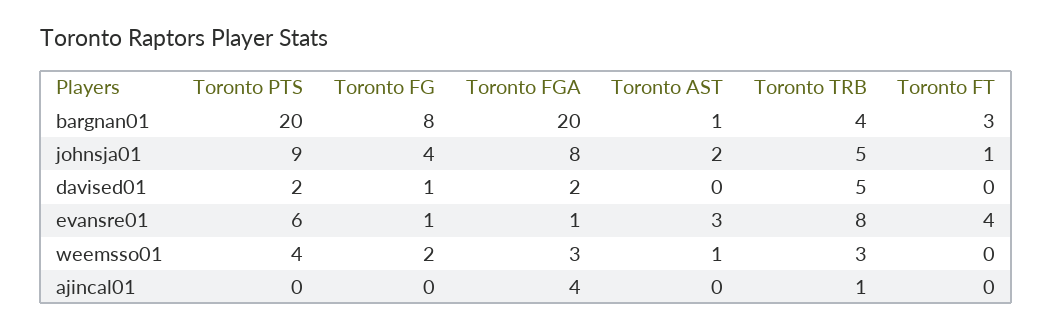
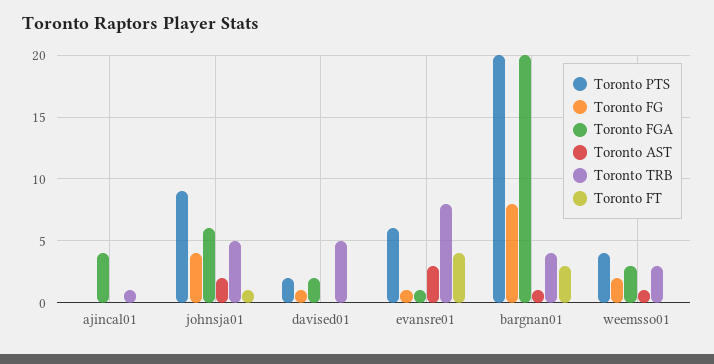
Toronto FGA, johnsja01: 8 -> 6

